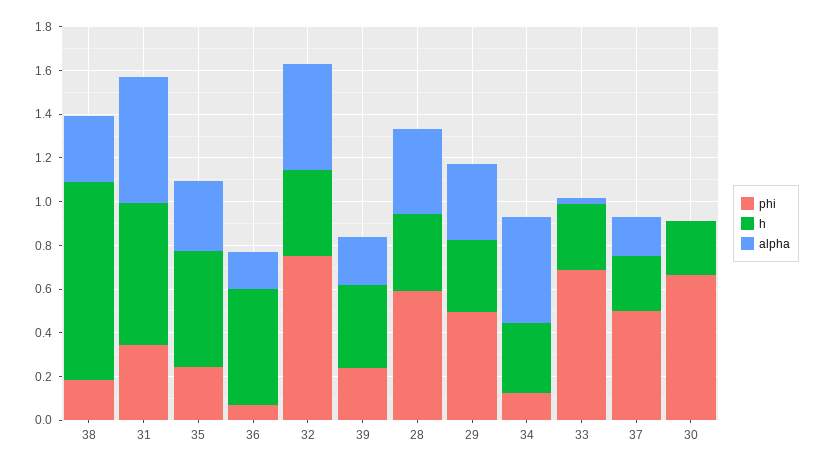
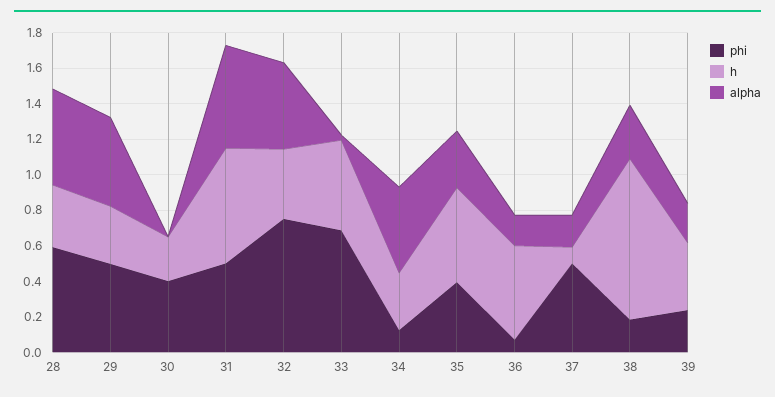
phi, 31: 0.35 -> 0.5
phi, 35: 0.25 -> 0.4
alpha, 28: 0.4 -> 0.55
alpha, 29: 0.35 -> 0.5
h, 33: 0.3 -> 0.5
h, 37: 0.25 -> 0.1
phi, 30: 0.65 -> 0.4

